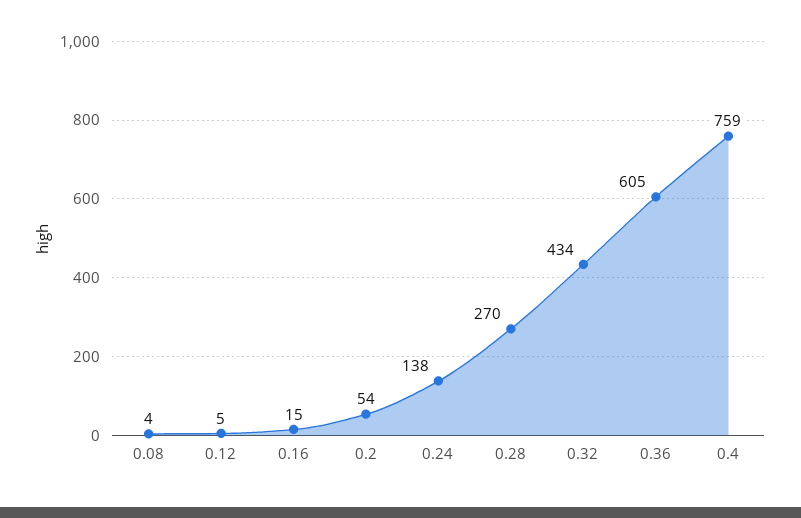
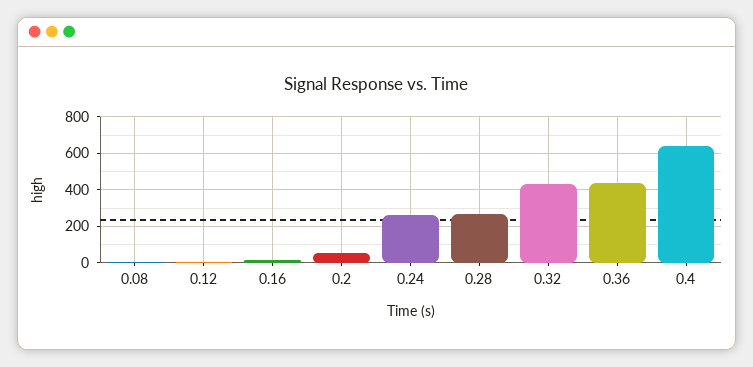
0.24: 138 -> 250
0.36: 605 -> 450
0.4: 759 -> 650

